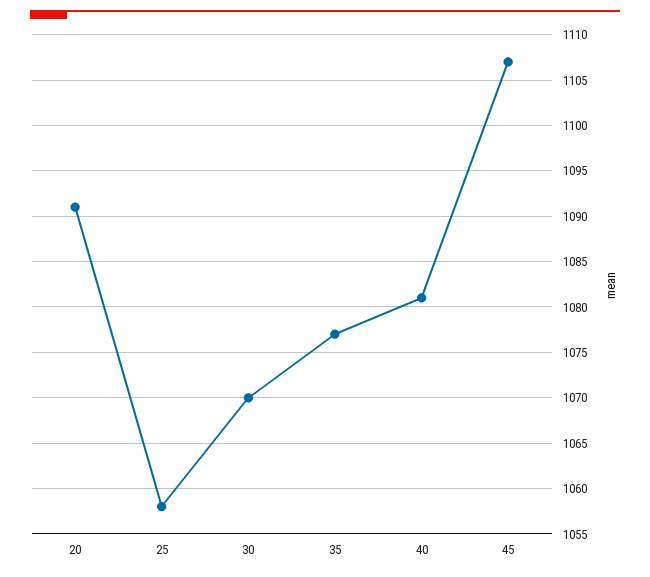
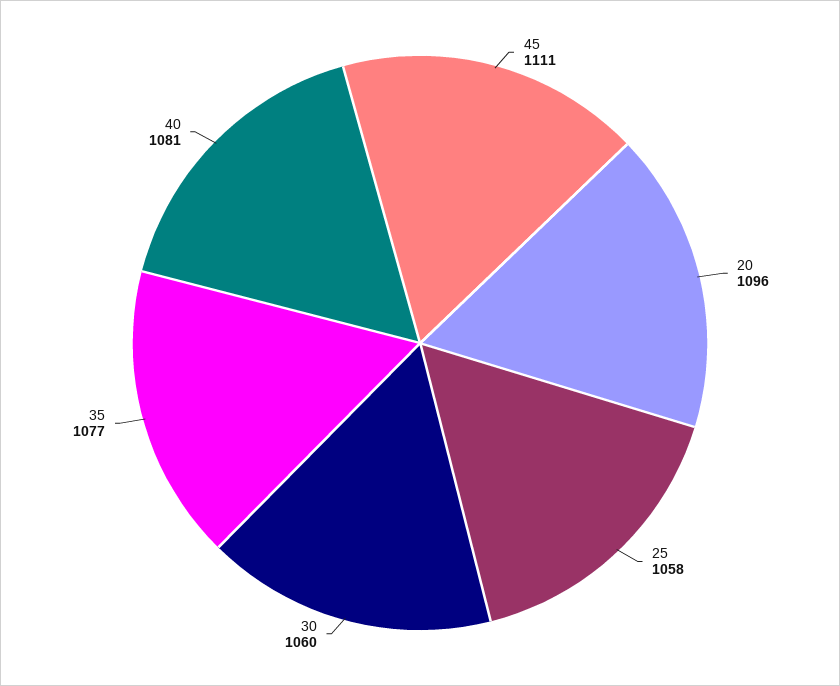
20: 1091 -> 1096
30: 1070 -> 1060
45: 1107 -> 1111

